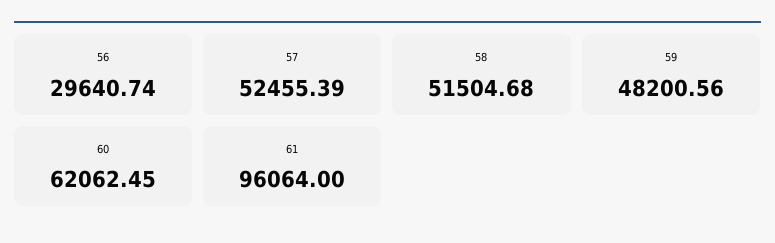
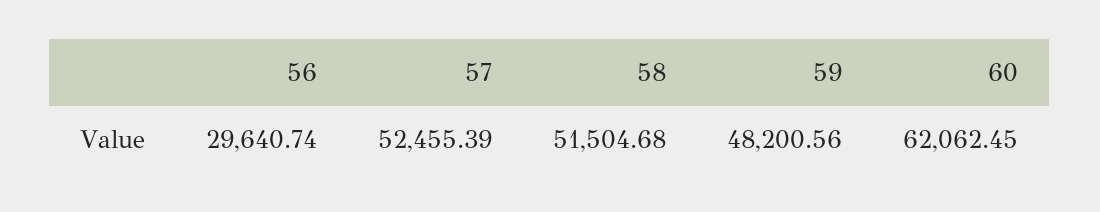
61: 96064 -> none

